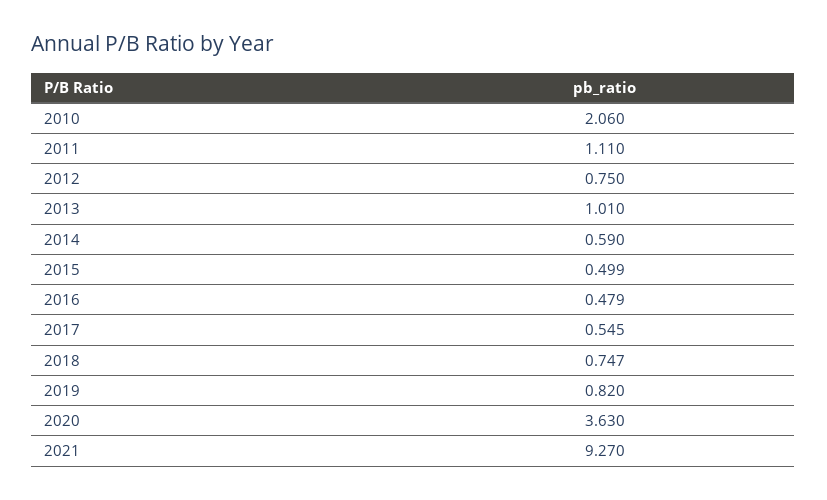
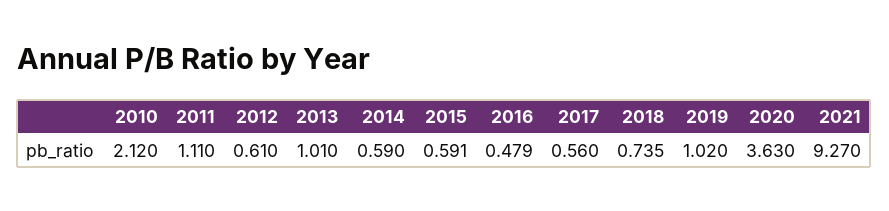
2010: 2.06 -> 2.12
2012: 0.75 -> 0.61
2015: 0.499 -> 0.591
2017: 0.545 -> 0.56
2018: 0.747 -> 0.735
2019: 0.82 -> 1.02

